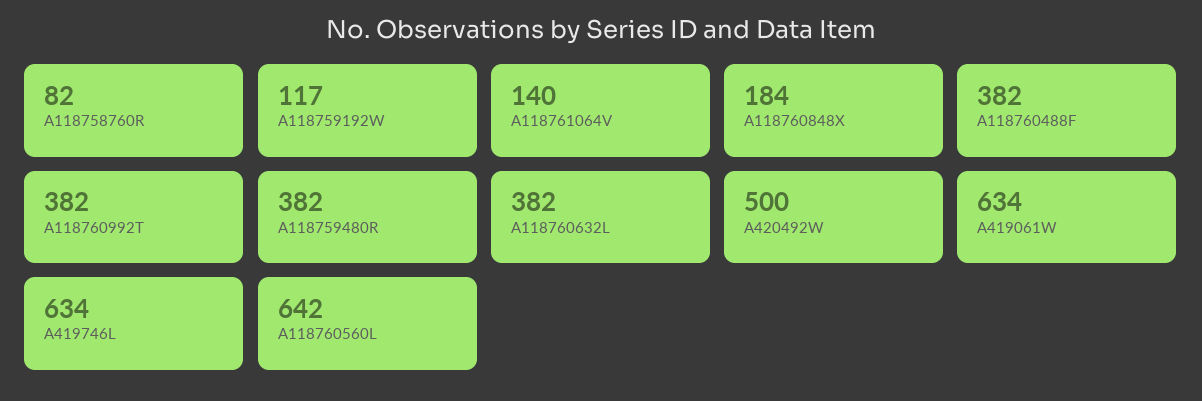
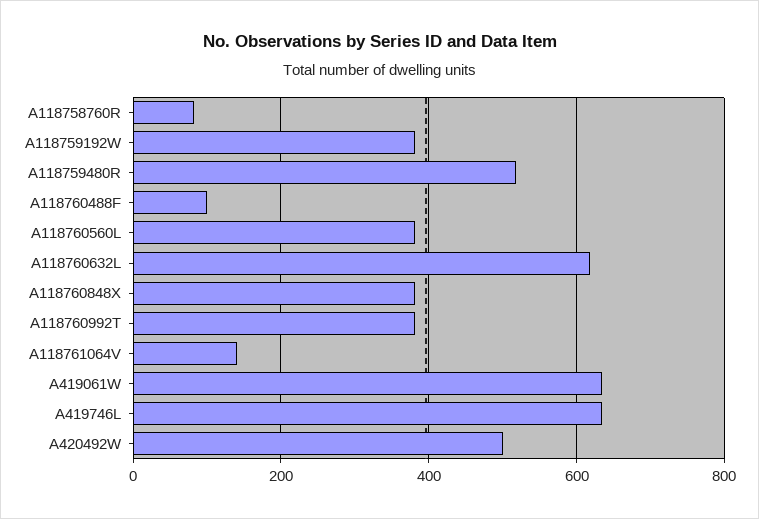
A118759192W: 117 -> 380
A118760848X: 184 -> 380
A118760488F: 382 -> 100
A118759480R: 382 -> 520
A118760632L: 382 -> 620
A118760560L: 642 -> 380

